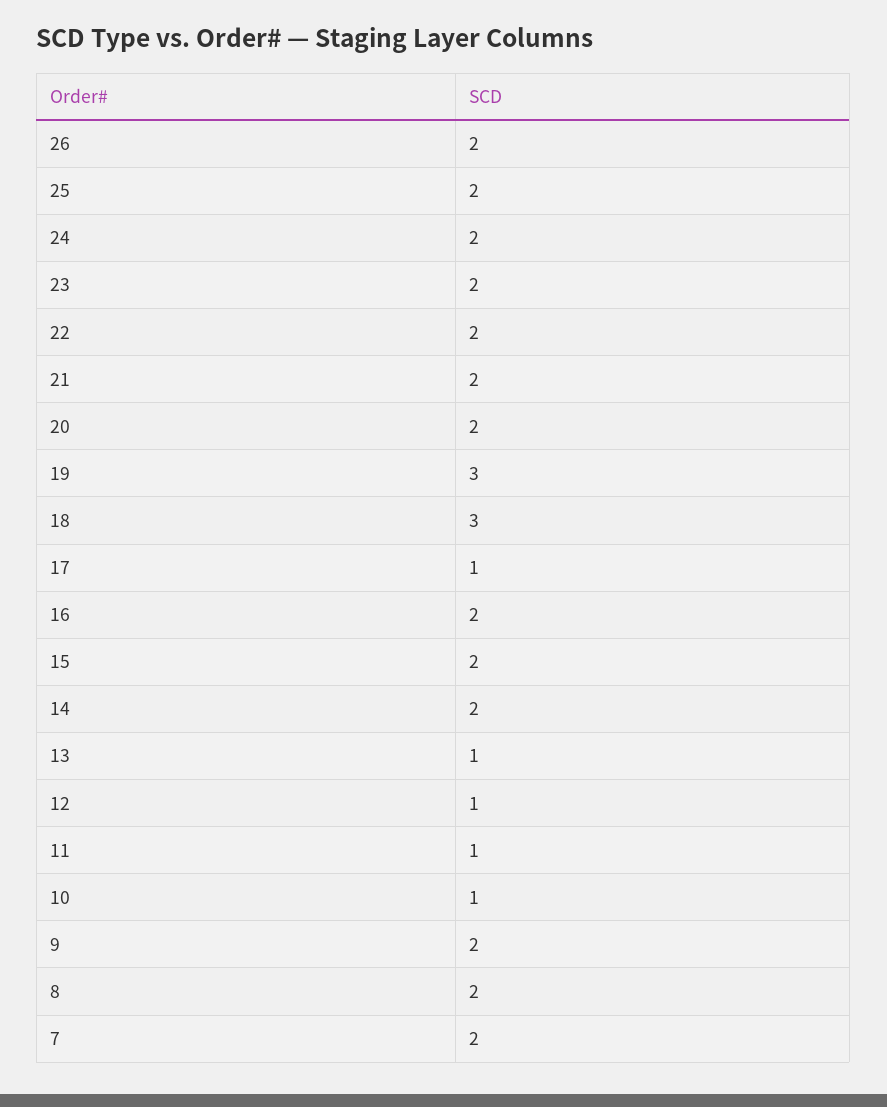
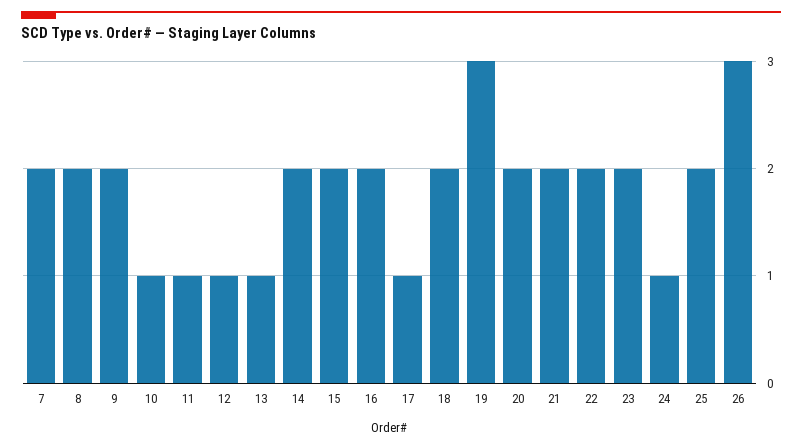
26: 2 -> 3
24: 2 -> 1
18: 3 -> 2

